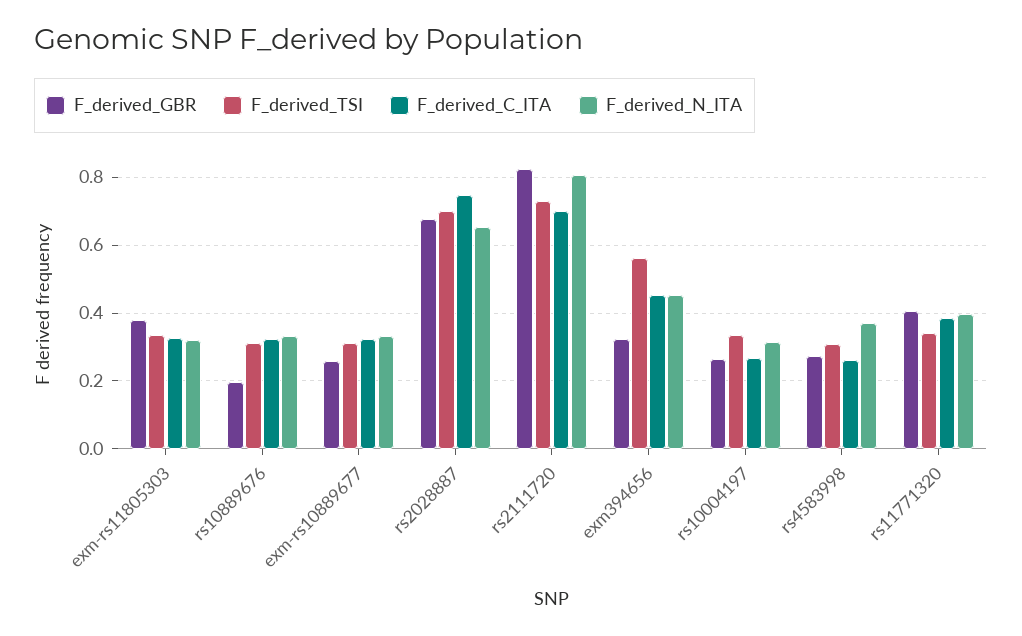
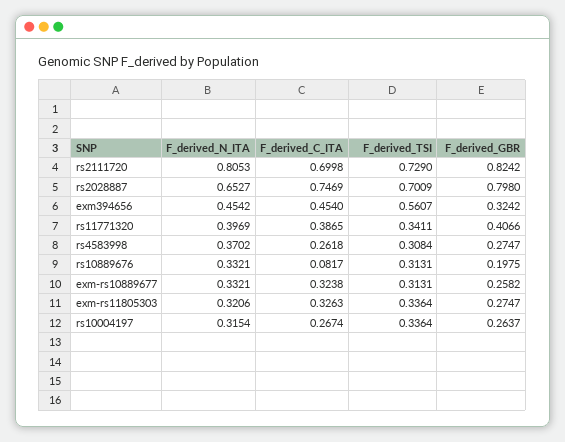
F_derived_GBR, exm-rs11805303: 0.38 -> 0.2747
F_derived_C_ITA, rs10889676: 0.32 -> 0.0817
F_derived_GBR, rs2028887: 0.68 -> 0.798

